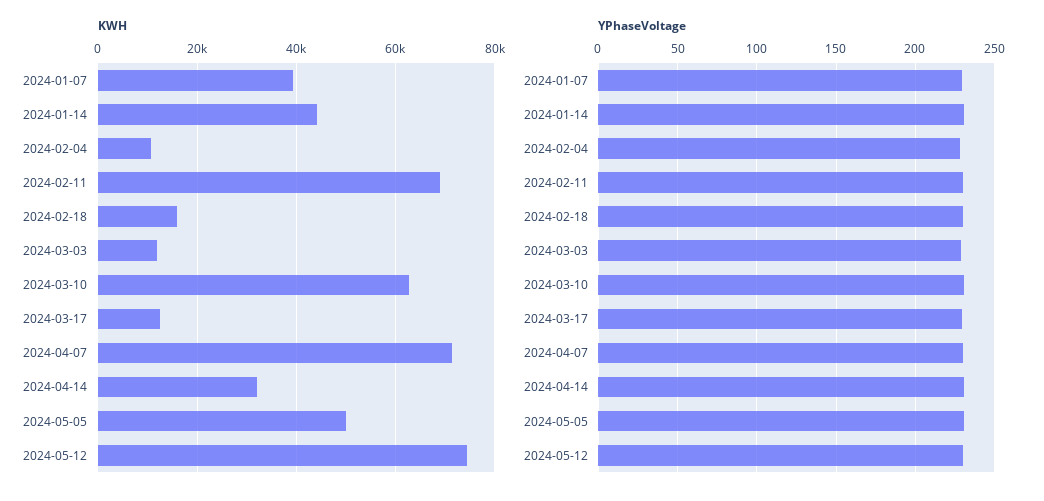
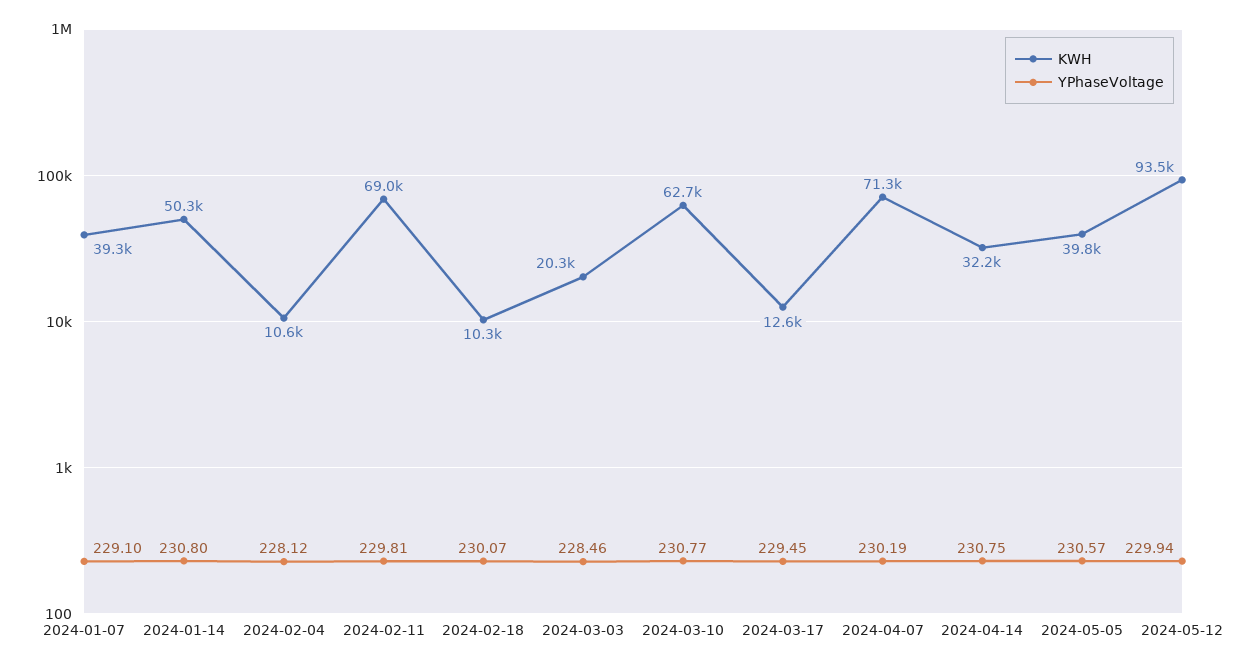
KWH, 2024-01-14: 44000 -> 50300
KWH, 2024-02-18: 16000 -> 10300
KWH, 2024-03-03: 12000 -> 20300
KWH, 2024-05-05: 50000 -> 39800
KWH, 2024-05-12: 74000 -> 93500

